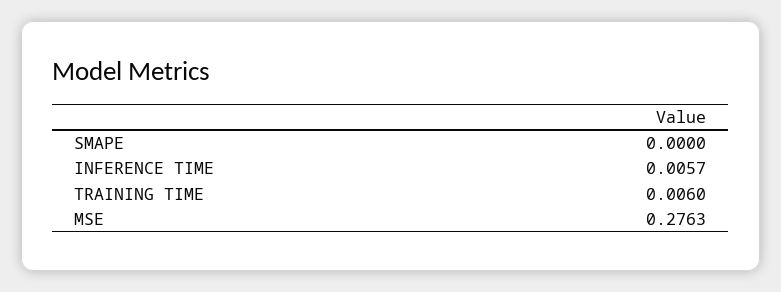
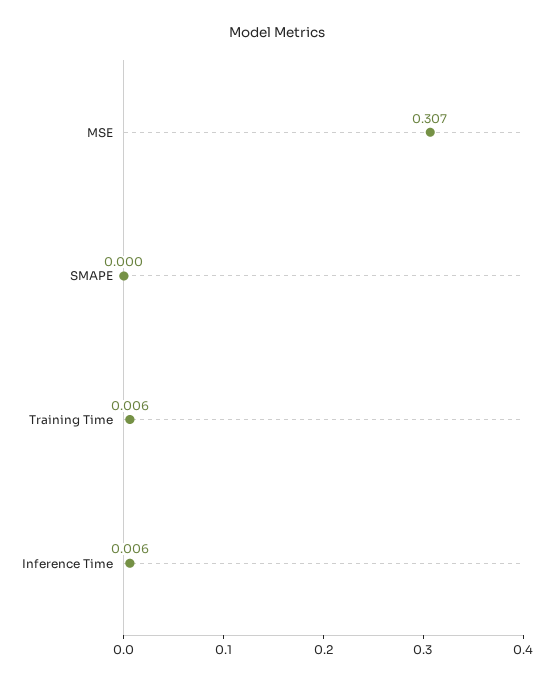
MSE: 0.2763 -> 0.307

